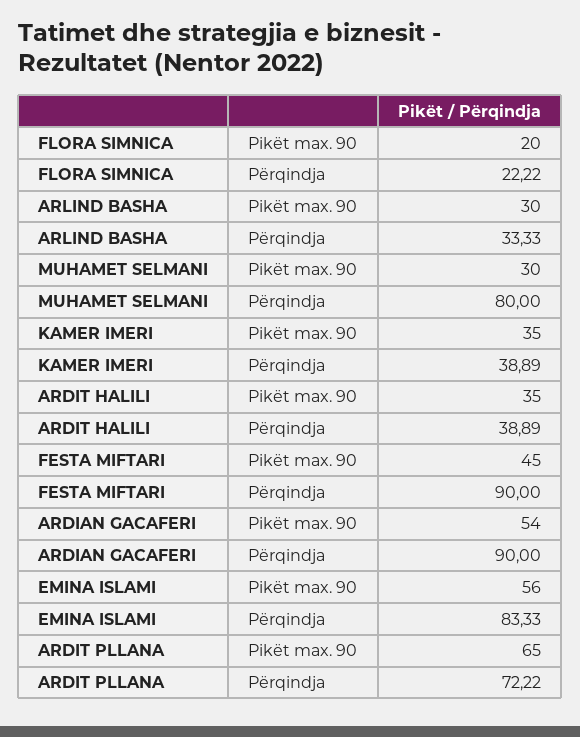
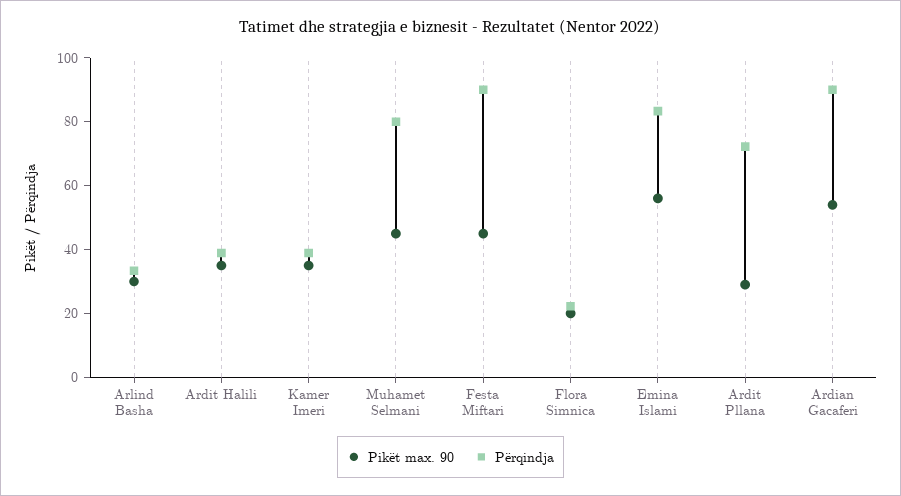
Pikët max. 90, MUHAMET SELMANI: 30 -> 45
Pikët max. 90, ARDIT PLLANA: 65 -> 30

